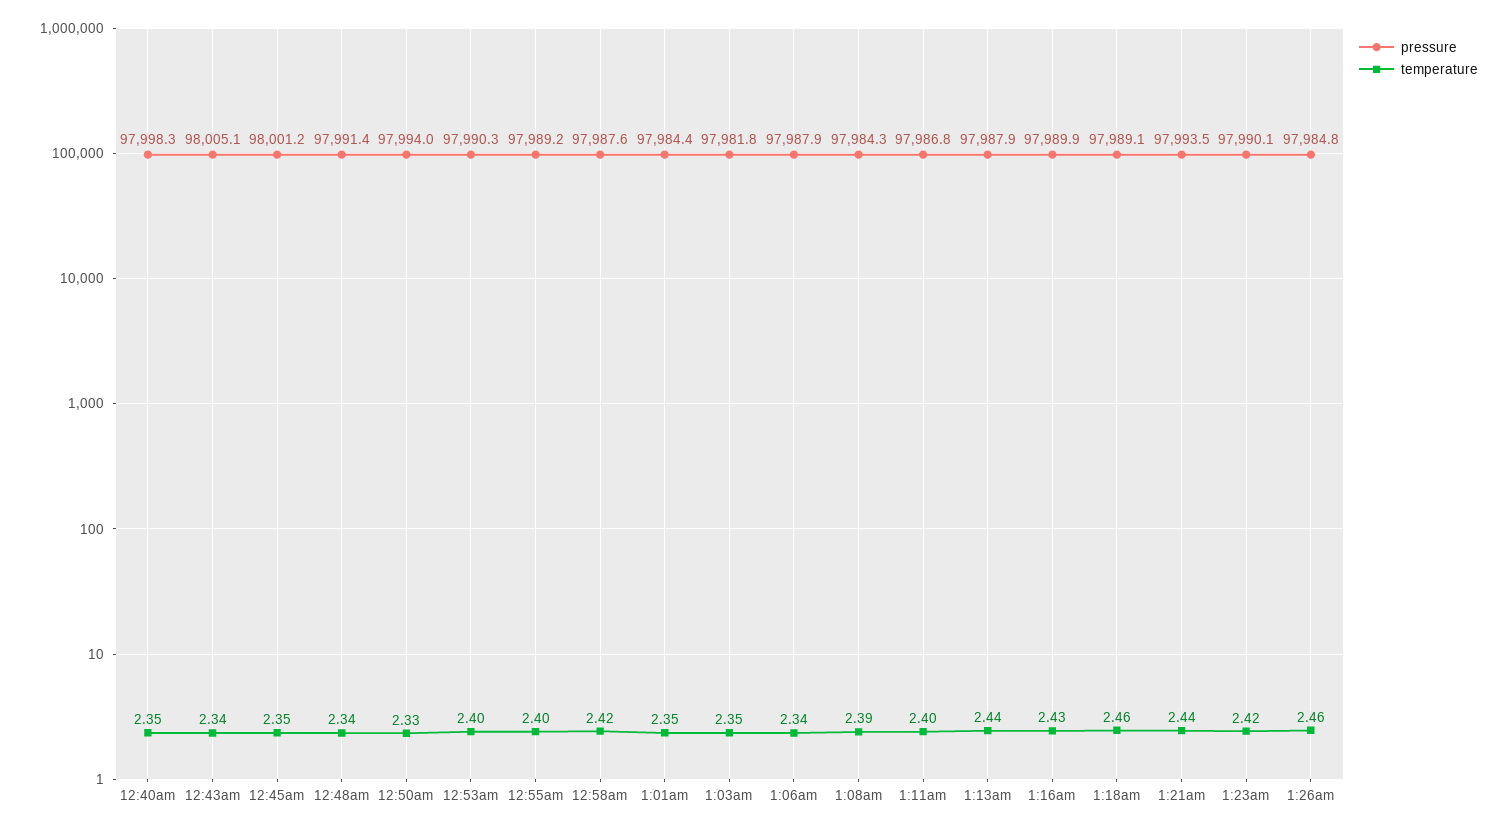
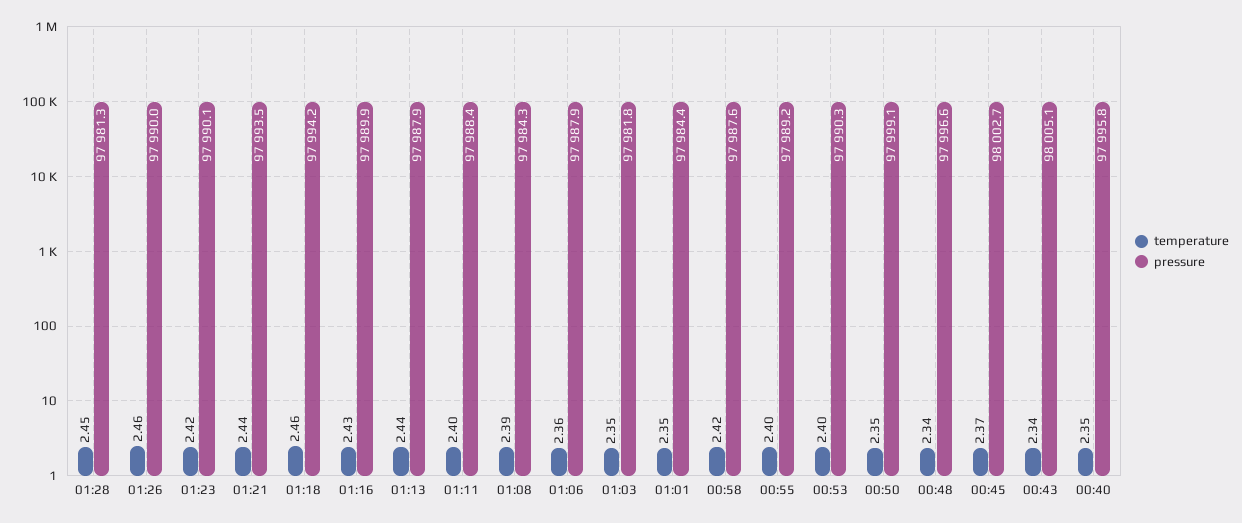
pressure, 12:40am: 97998.3 -> 97995.8
pressure, 12:45am: 98001.2 -> 98002.7
temperature, 12:45am: 2.35 -> 2.37
pressure, 12:48am: 97991.4 -> 97996.6
pressure, 12:50am: 97994 -> 97999.1
temperature, 12:50am: 2.33 -> 2.35
temperature, 1:06am: 2.34 -> 2.36
pressure, 1:11am: 97986.8 -> 97988.4
pressure, 1:18am: 97989.1 -> 97994.2
pressure, 1:26am: 97984.8 -> 97990
temperature, 01:28: none -> 2.45
pressure, 01:28: none -> 97981.3

